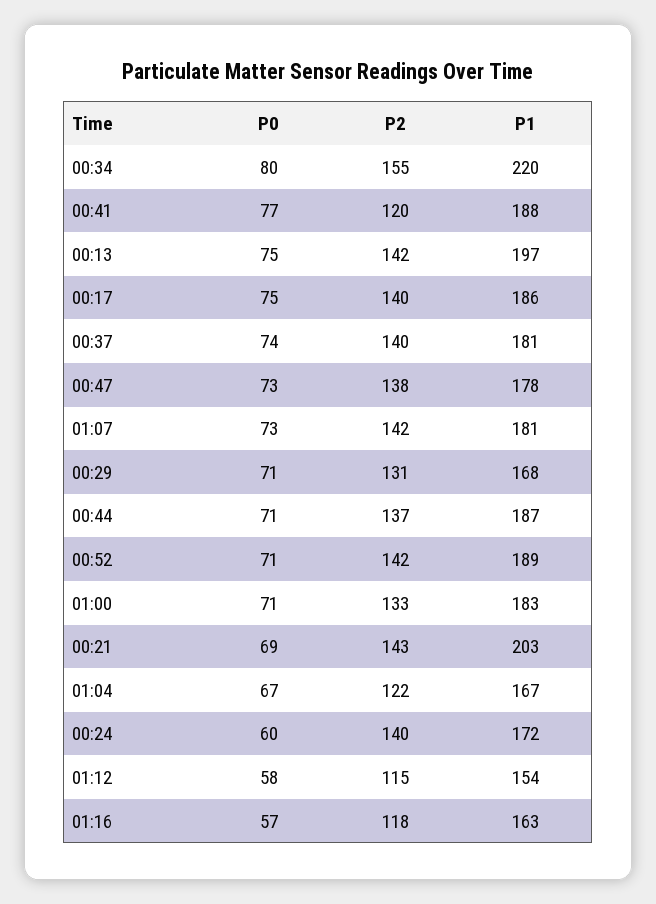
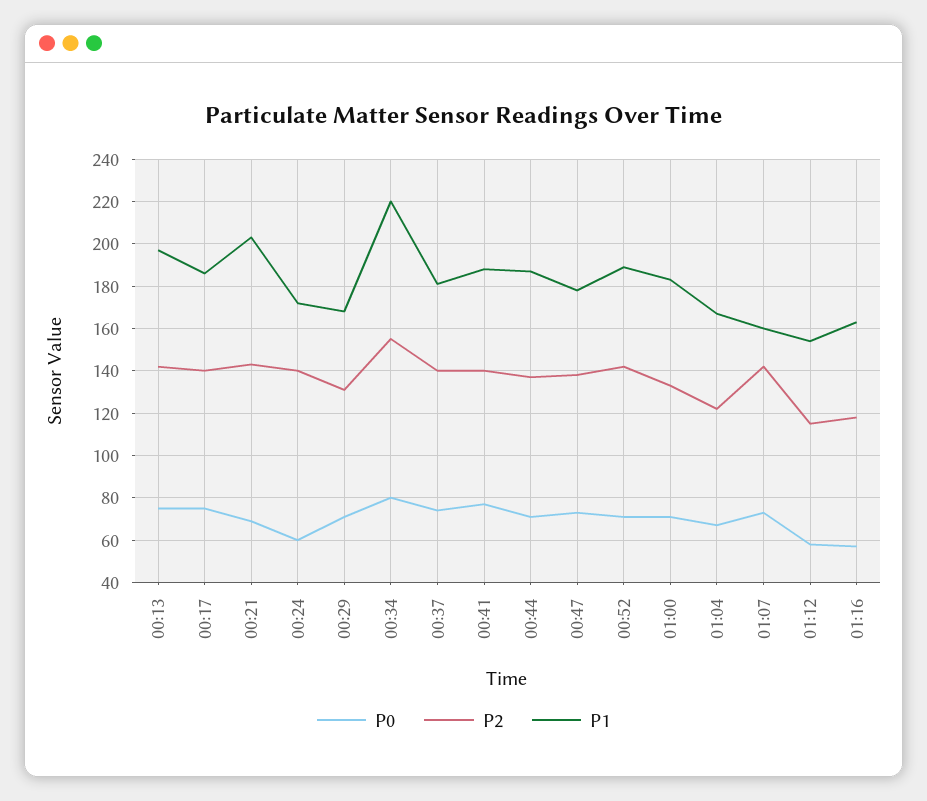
P2, 00:41: 120 -> 140
P1, 01:07: 181 -> 160

